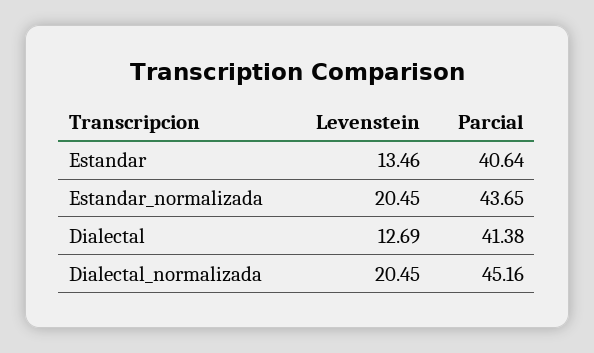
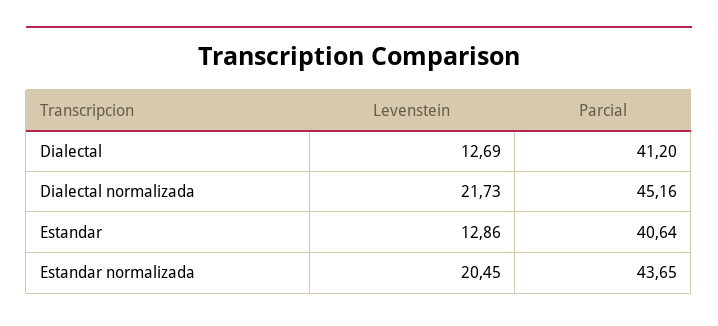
Levenstein, Estandar: 13.46 -> 12.86
Parcial, Dialectal: 41.38 -> 41.2
Levenstein, Dialectal_normalizada: 20.45 -> 21.73

